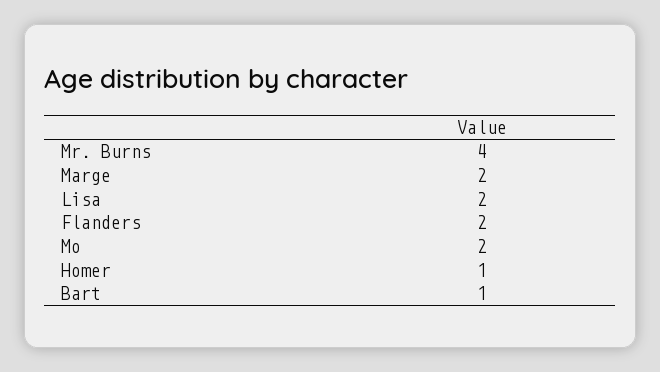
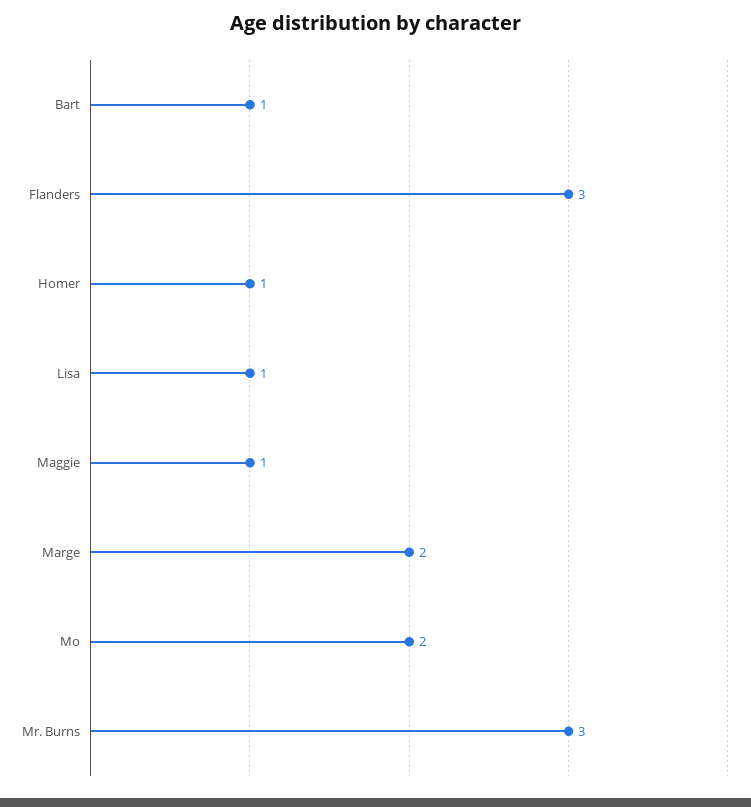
Mr. Burns: 4 -> 3
Lisa: 2 -> 1
Flanders: 2 -> 3
Maggie: none -> 1

